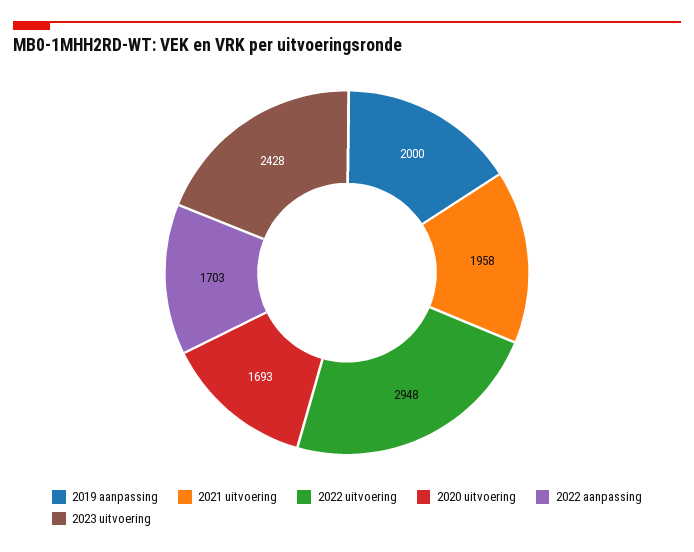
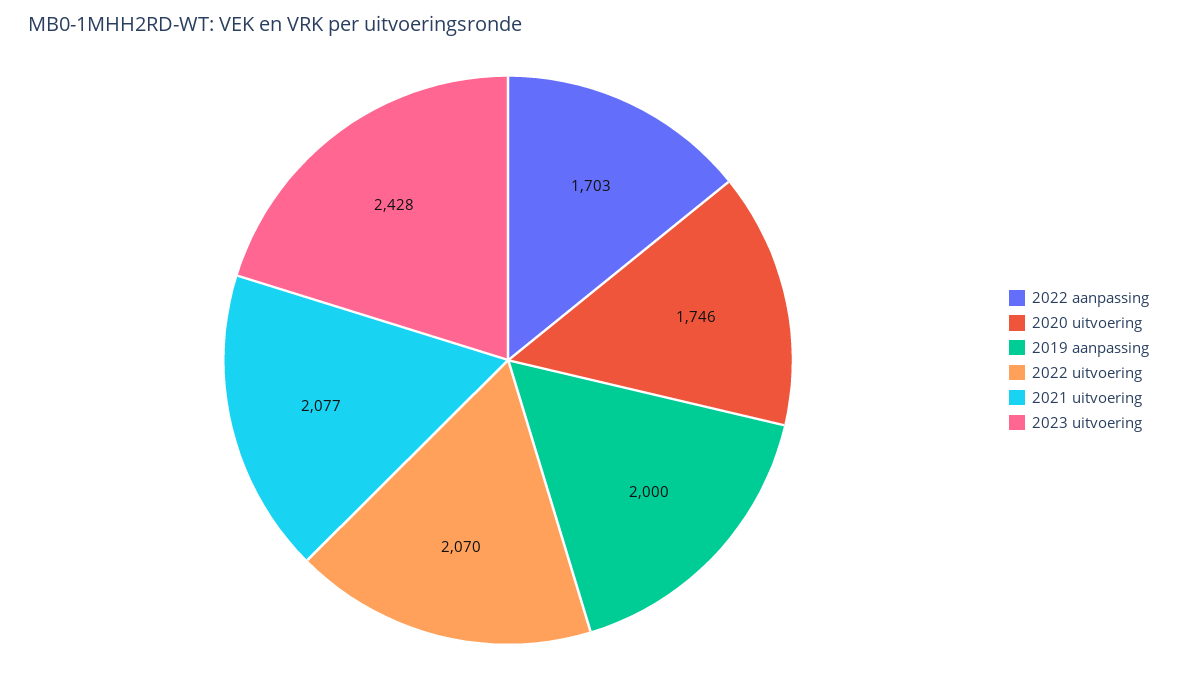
2021 uitvoering: 1958 -> 2077
2022 uitvoering: 2948 -> 2070
2020 uitvoering: 1693 -> 1746

